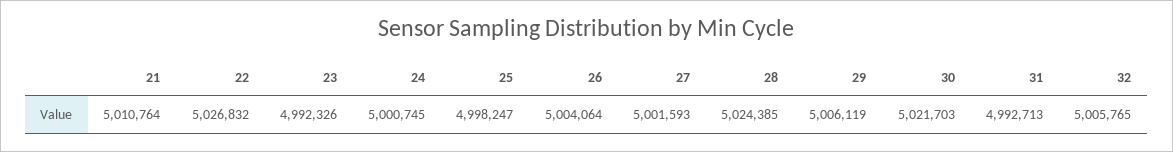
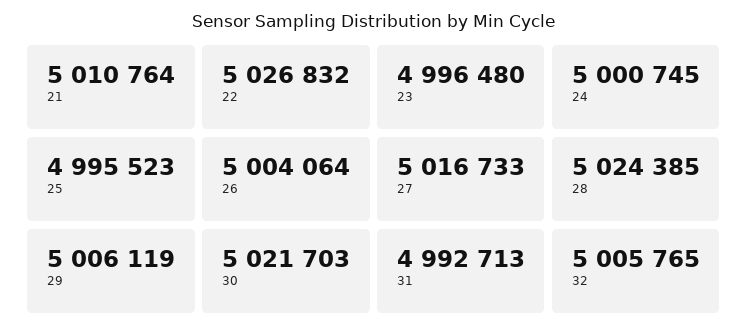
23: 4992326 -> 4996480
25: 4998247 -> 4995523
27: 5001593 -> 5016733

